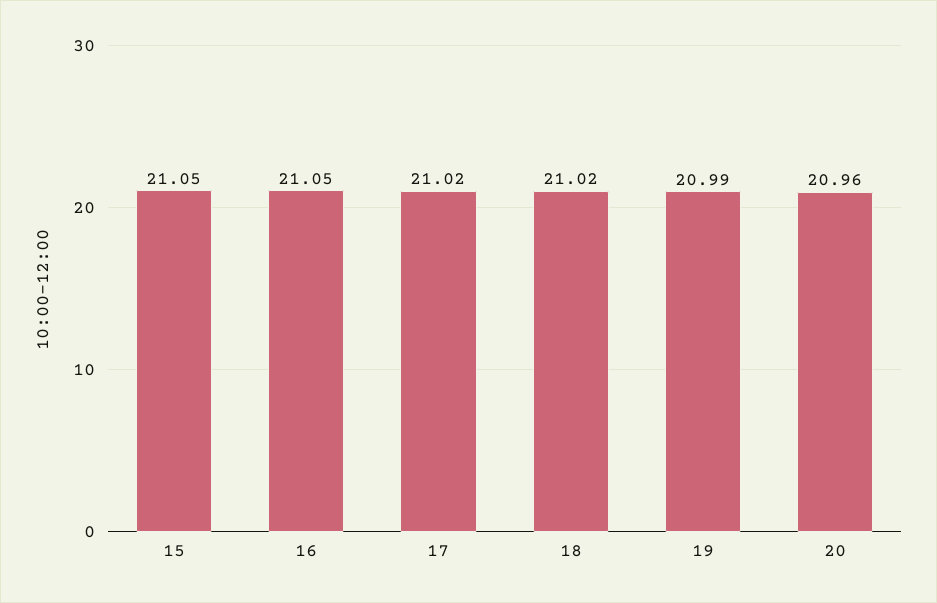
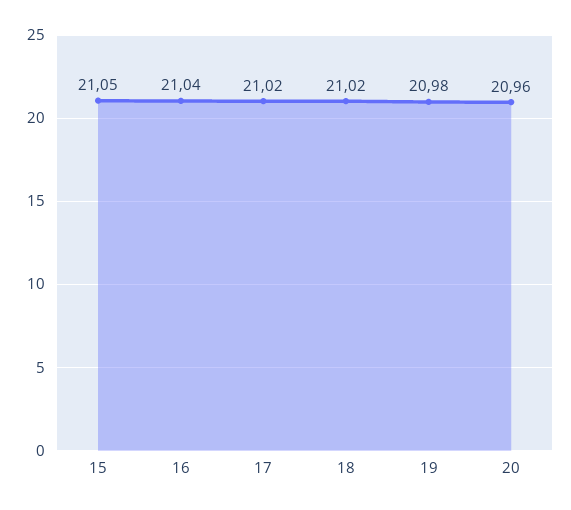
16: 21.05 -> 21.04
19: 20.99 -> 20.98

